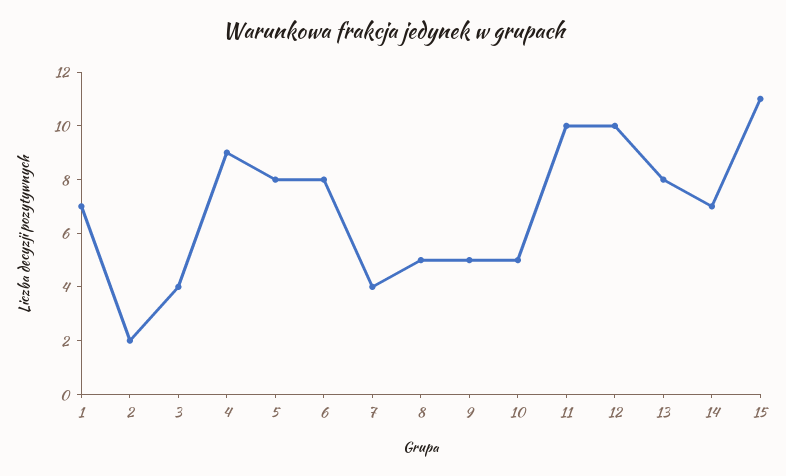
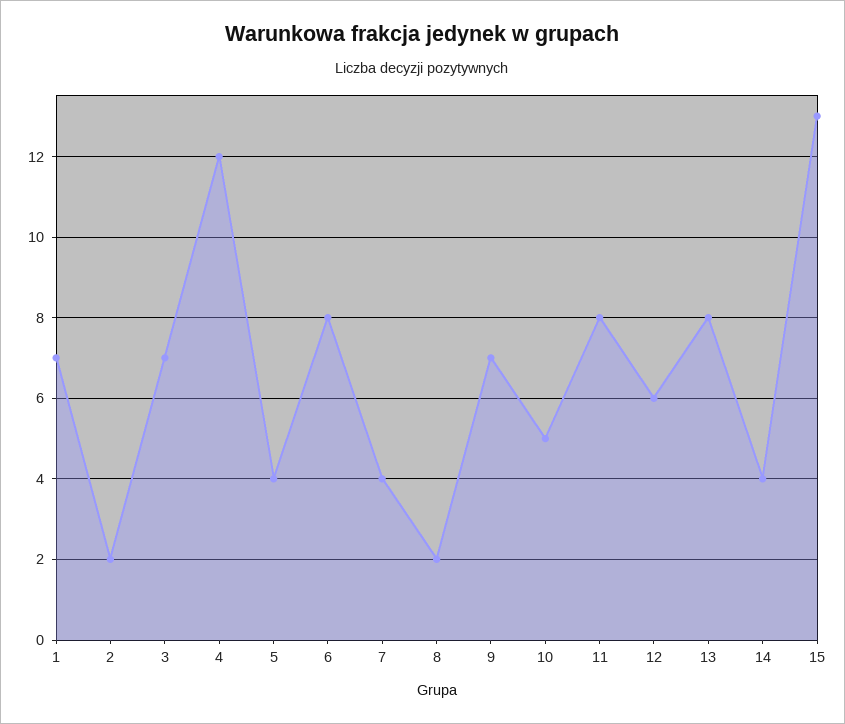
3: 4 -> 7
4: 9 -> 12
5: 8 -> 4
8: 5 -> 2
9: 5 -> 7
11: 10 -> 8
12: 10 -> 6
14: 7 -> 4
15: 11 -> 13

